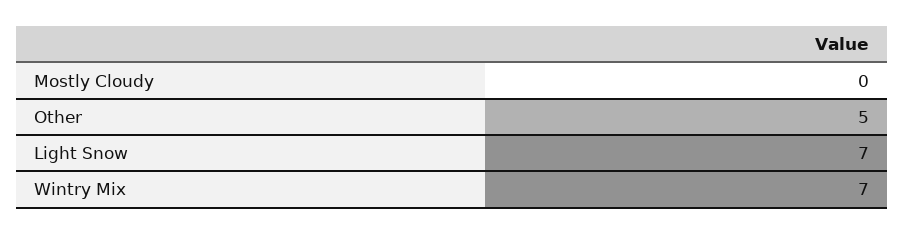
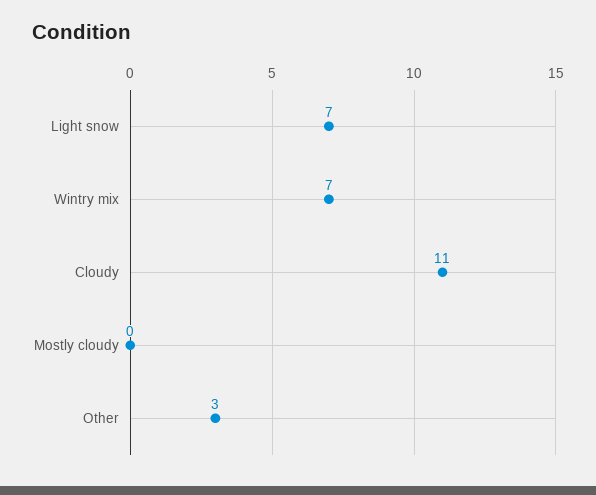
Other: 5 -> 3
Cloudy: none -> 11

